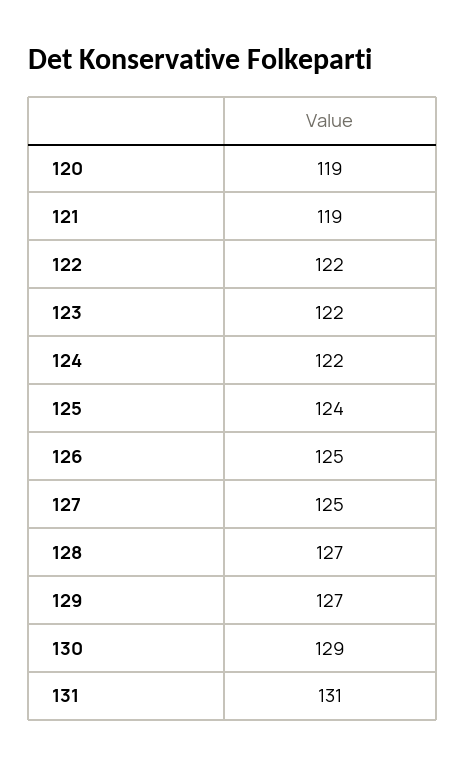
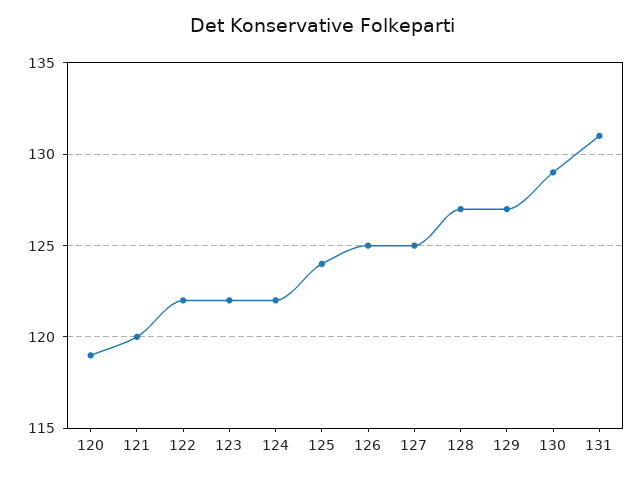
121: 119 -> 120

